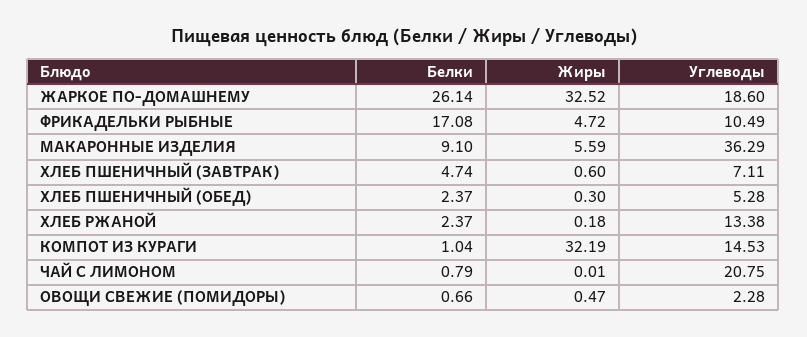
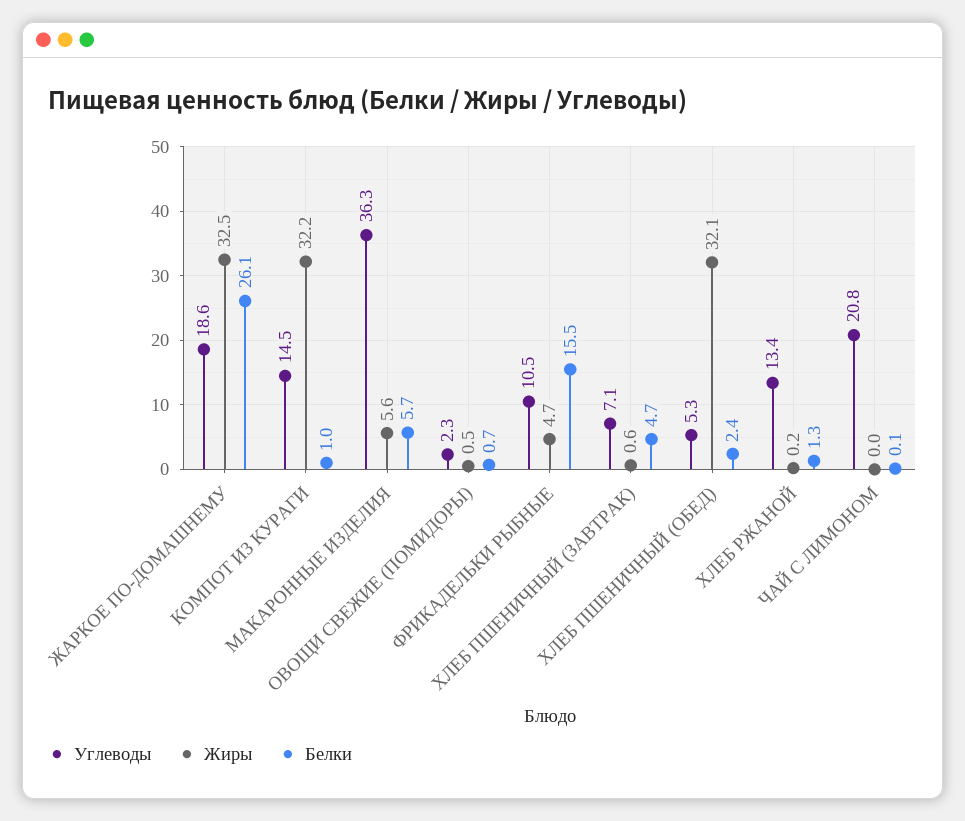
Белки, ФРИКАДЕЛЬКИ РЫБНЫЕ: 17.08 -> 15.5
Белки, МАКАРОННЫЕ ИЗДЕЛИЯ: 9.1 -> 5.7
Жиры, ХЛЕБ ПШЕНИЧНЫЙ (ОБЕД): 0.3 -> 32.1
Белки, ХЛЕБ РЖАНОЙ: 2.37 -> 1.3
Белки, ЧАЙ С ЛИМОНОМ: 0.79 -> 0.1

